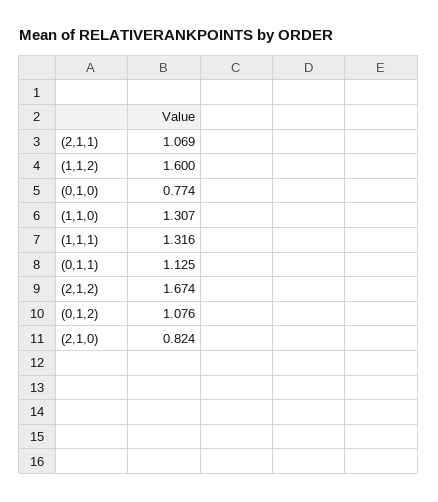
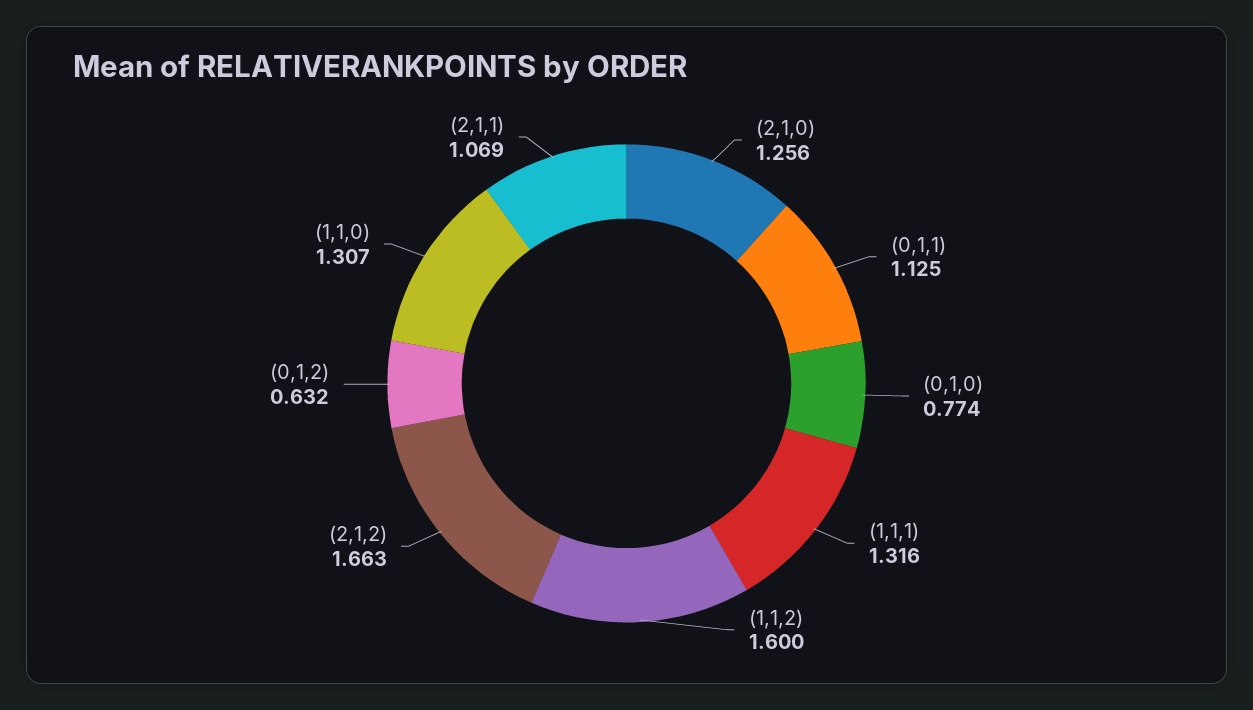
(2,1,2): 1.674 -> 1.663
(0,1,2): 1.076 -> 0.632
(2,1,0): 0.824 -> 1.256

